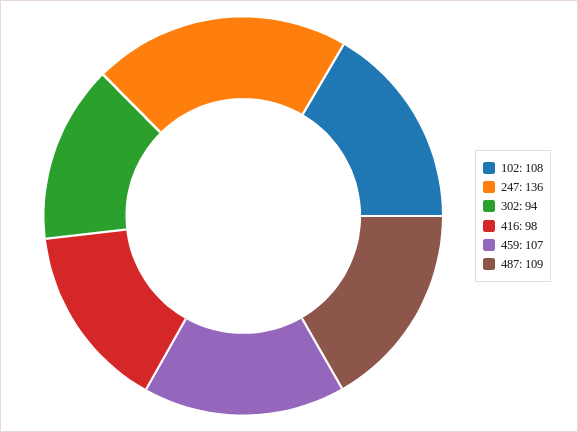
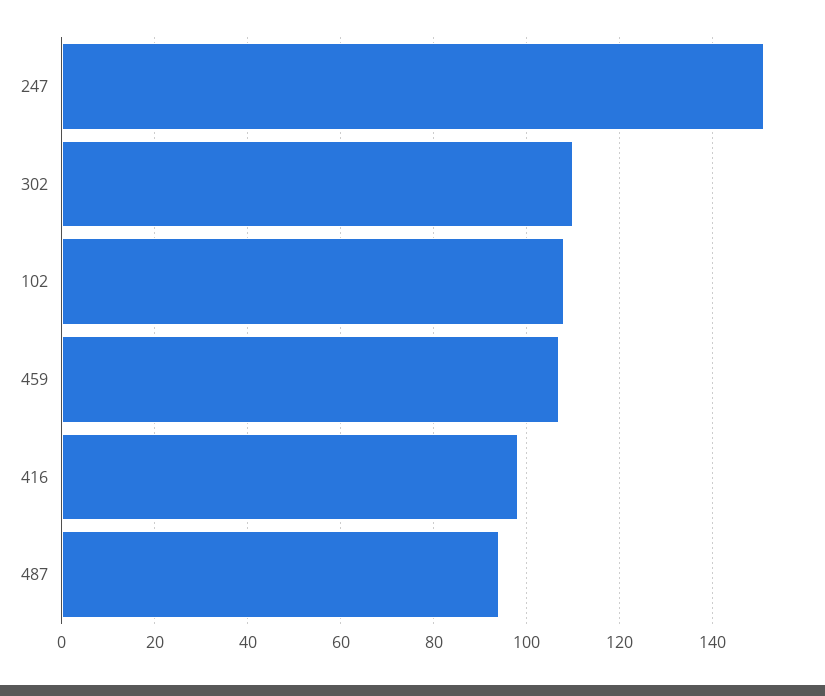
247: 136 -> 150
302: 94 -> 110
487: 109 -> 95

